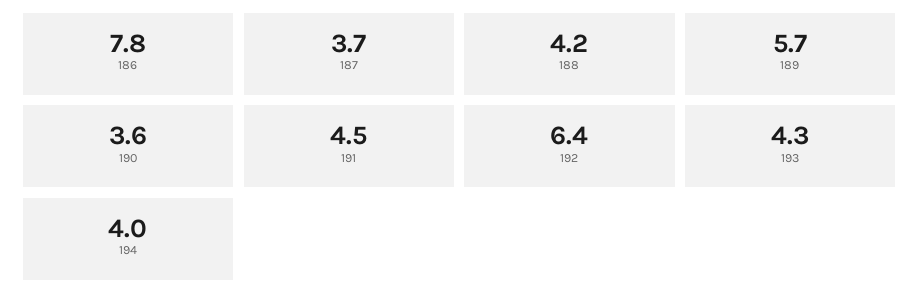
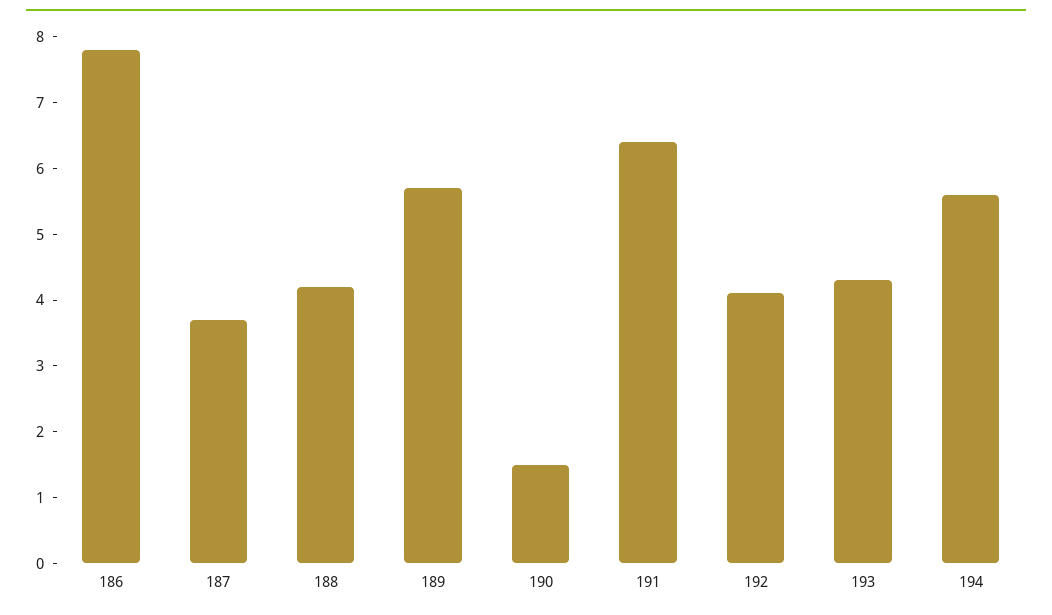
190: 3.6 -> 1.5
191: 4.5 -> 6.5
192: 6.4 -> 4
194: 4 -> 5.5

